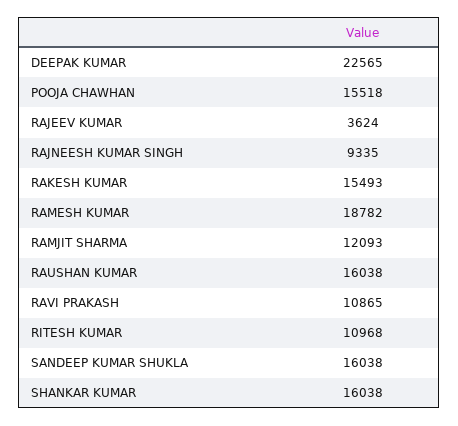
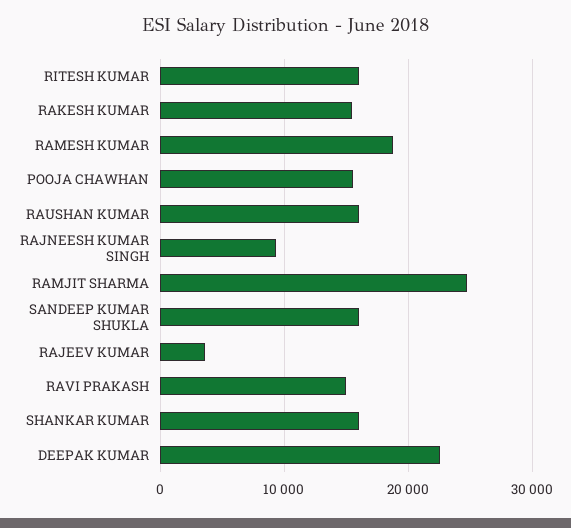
RAMJIT SHARMA: 12093 -> 25000
RAVI PRAKASH: 10865 -> 15000
RITESH KUMAR: 10968 -> 16000

